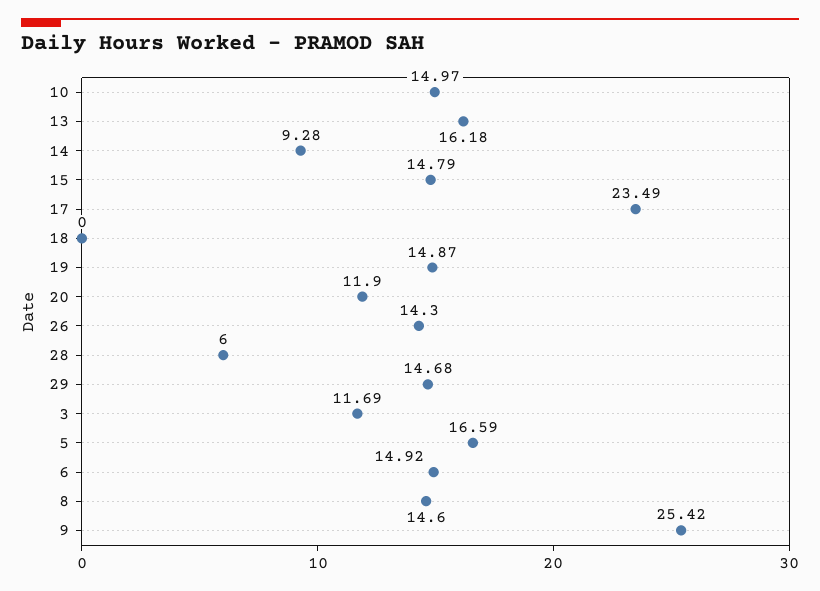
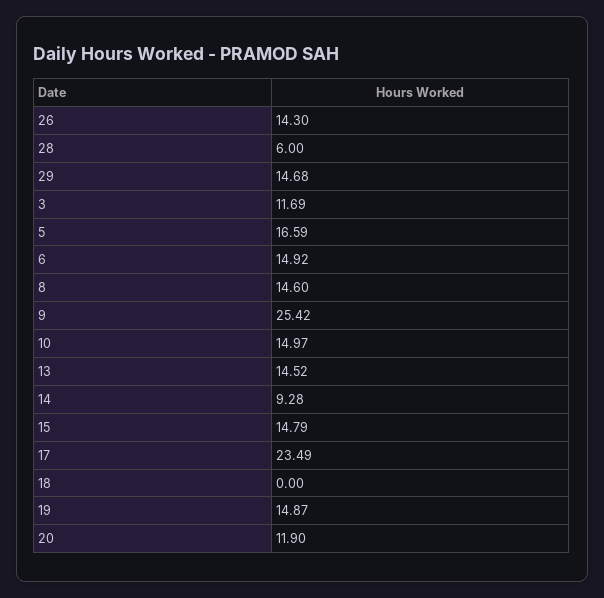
13: 16.18 -> 14.52

